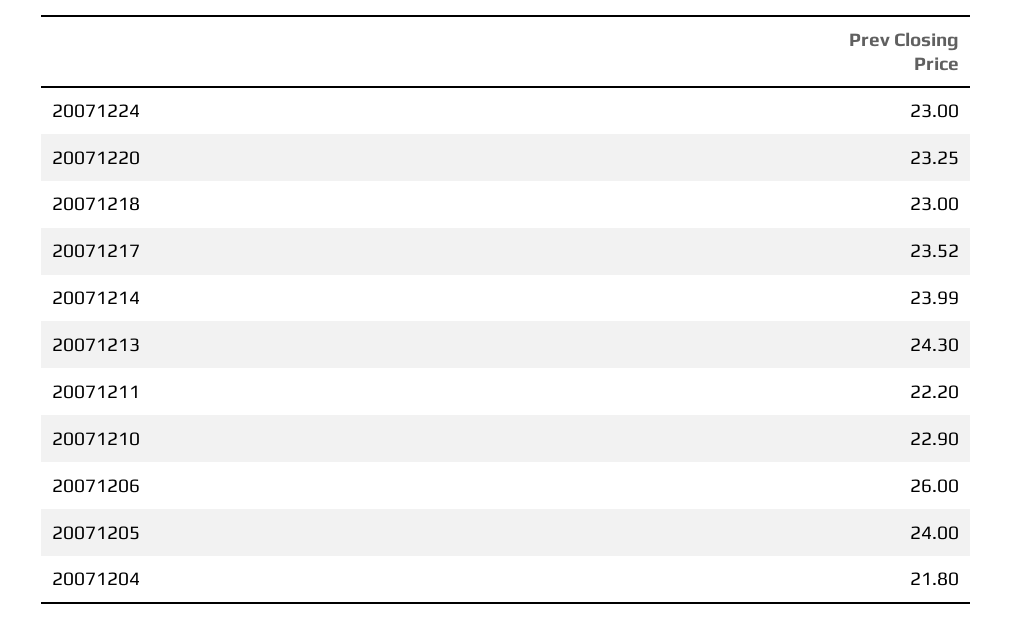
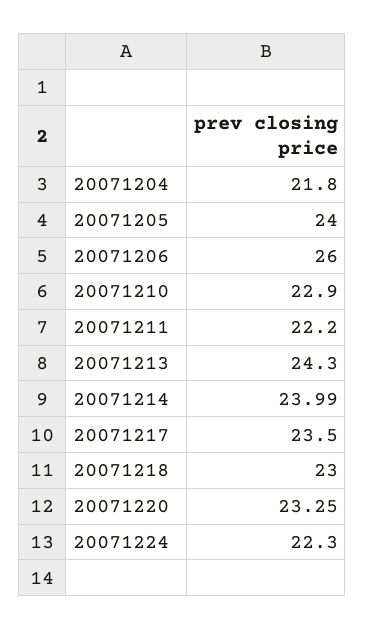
20071224: 23 -> 22.3
20071217: 23.52 -> 23.5

